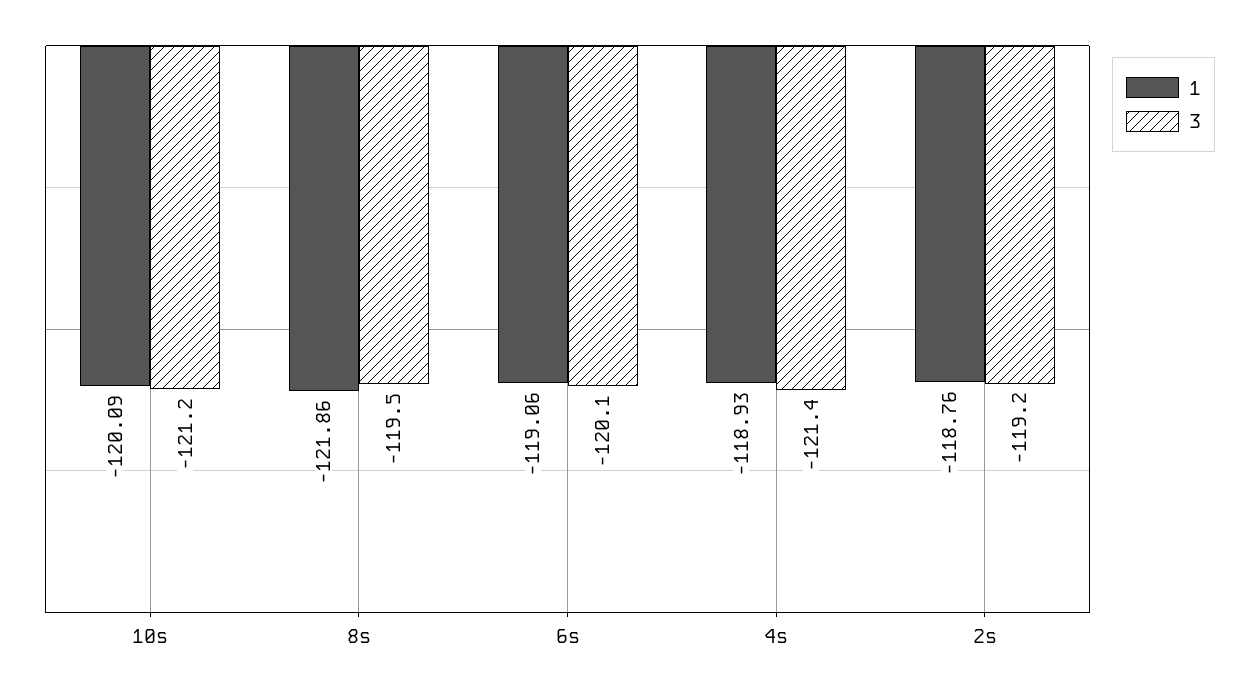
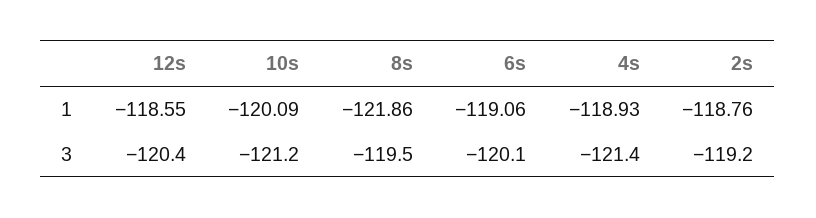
1, 12s: none -> -118.55
3, 12s: none -> -120.4

